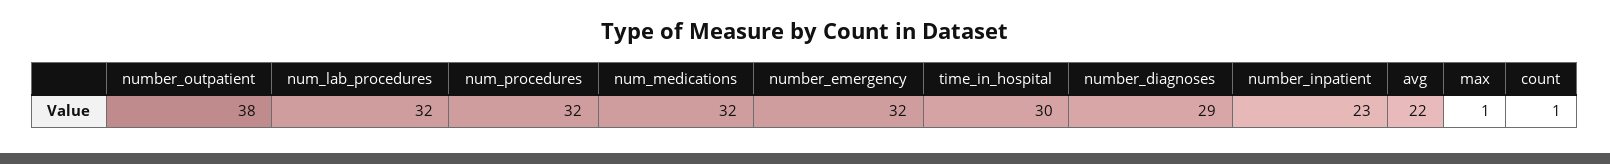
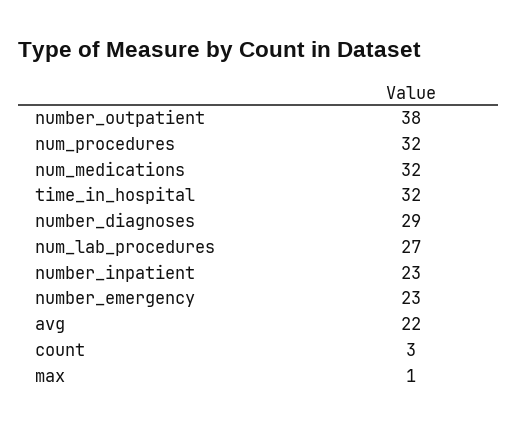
num_lab_procedures: 32 -> 27
number_emergency: 32 -> 23
time_in_hospital: 30 -> 32
count: 1 -> 3

